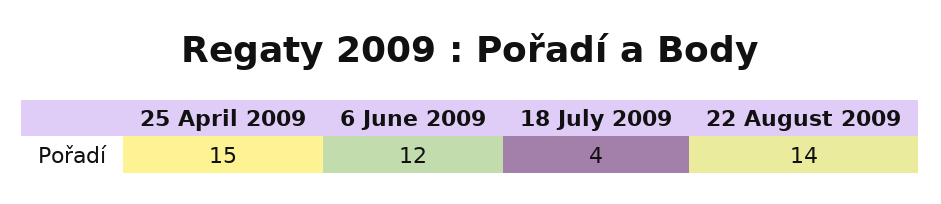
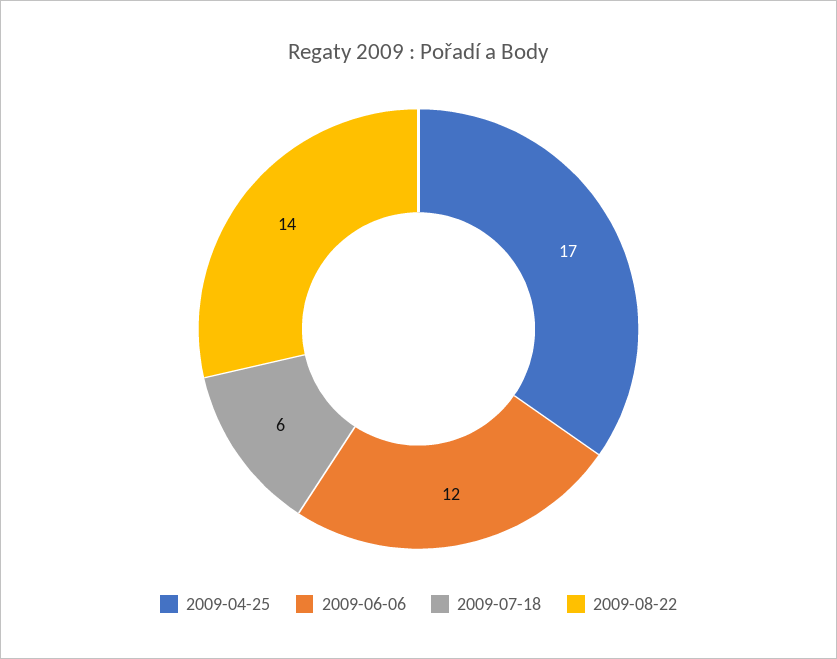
25 April 2009: 15 -> 17
18 July 2009: 4 -> 6

